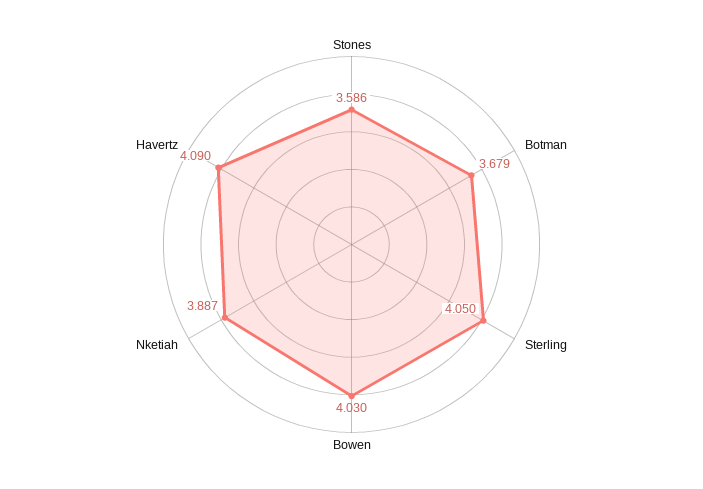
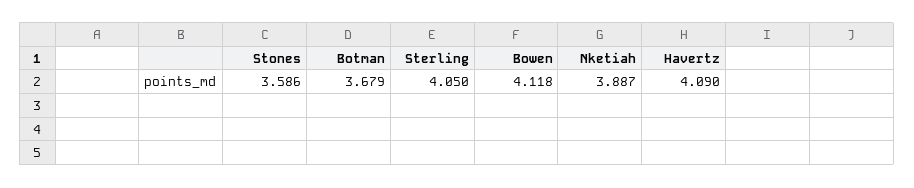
Bowen: 4.03 -> 4.118

